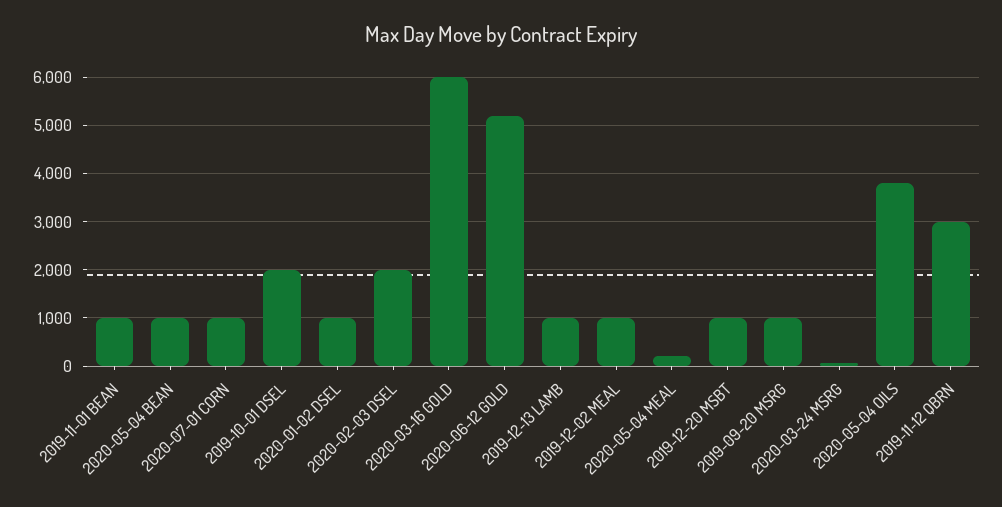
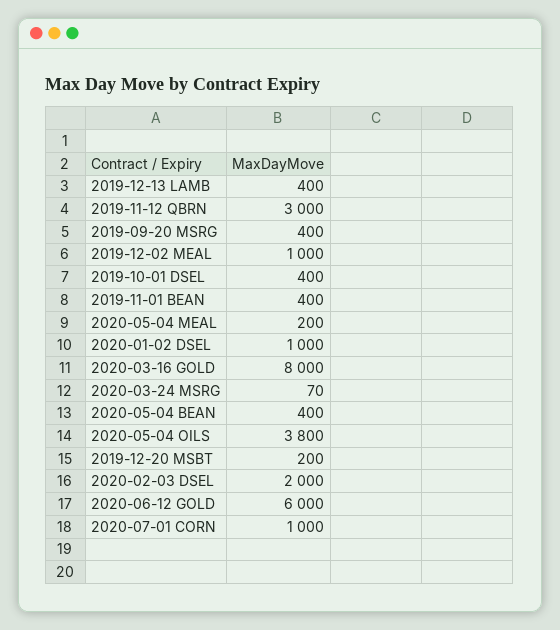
2019-11-01 BEAN: 1000 -> 400
2020-05-04 BEAN: 1000 -> 400
2019-10-01 DSEL: 2000 -> 400
2020-03-16 GOLD: 6000 -> 8000
2020-06-12 GOLD: 5200 -> 6000
2019-12-13 LAMB: 1000 -> 400
2019-12-20 MSBT: 1000 -> 200
2019-09-20 MSRG: 1000 -> 400

